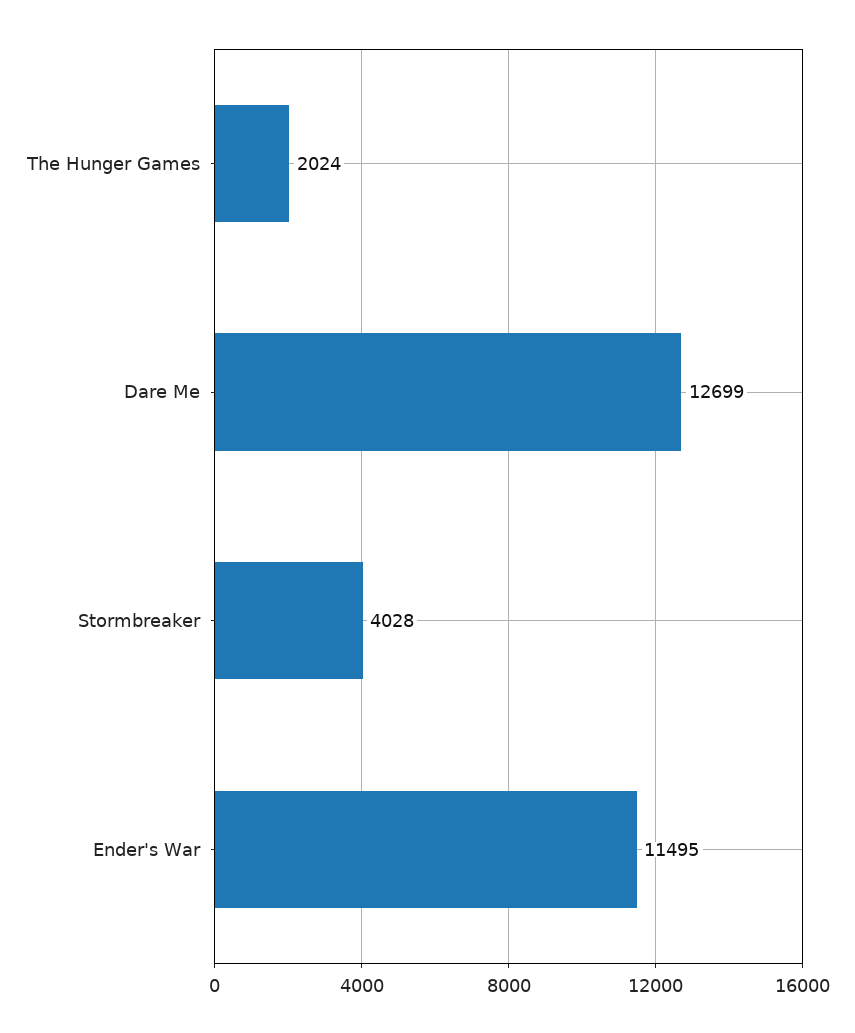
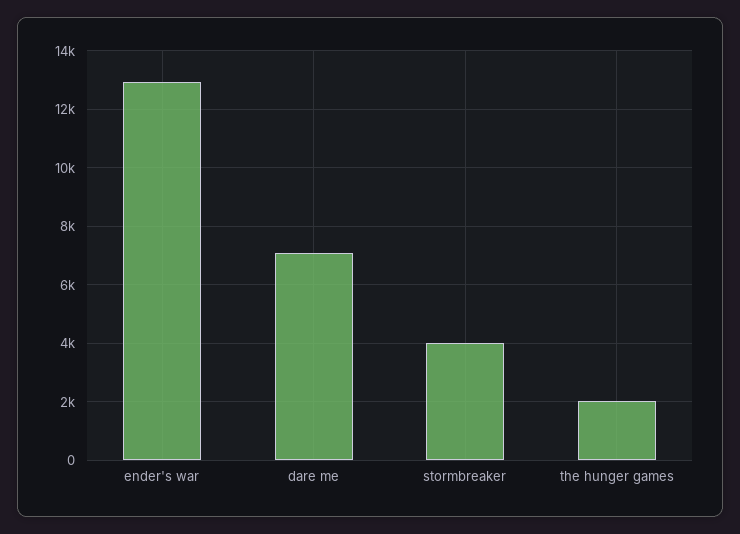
Dare Me: 12699 -> 7000
Ender's War: 11495 -> 13000

